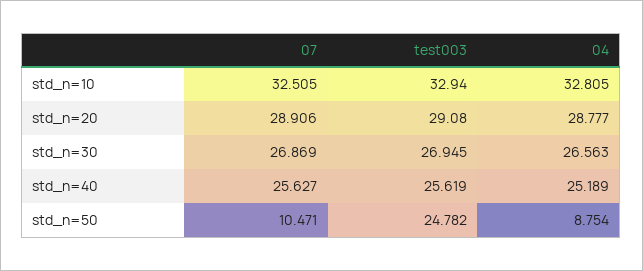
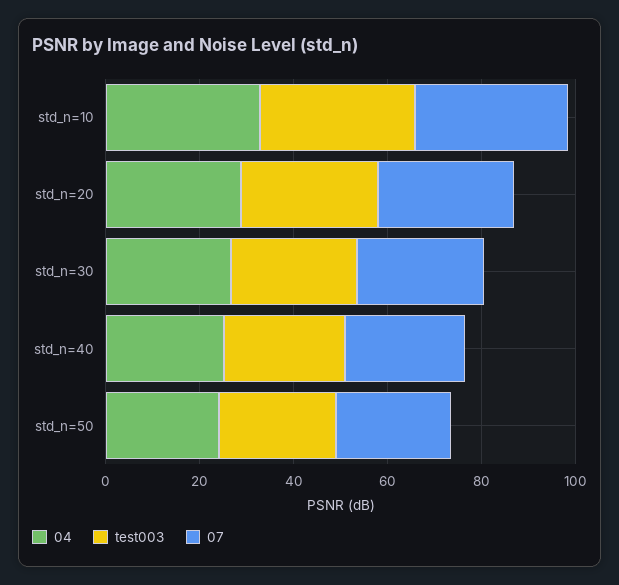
07, std_n=50: 10.471 -> 25
04, std_n=50: 8.754 -> 25

